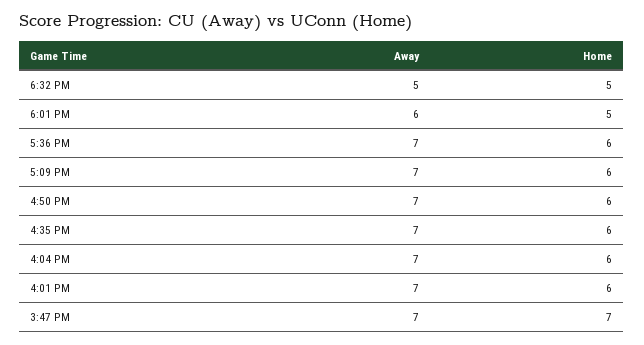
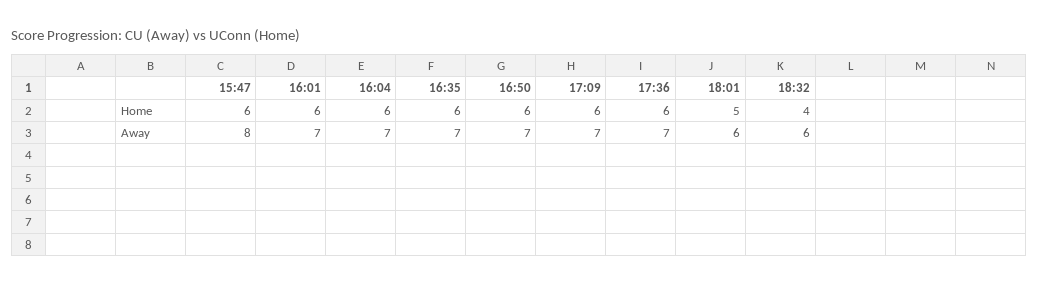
Away, 6:32 PM: 5 -> 6
Home, 6:32 PM: 5 -> 4
Away, 3:47 PM: 7 -> 8
Home, 3:47 PM: 7 -> 6

